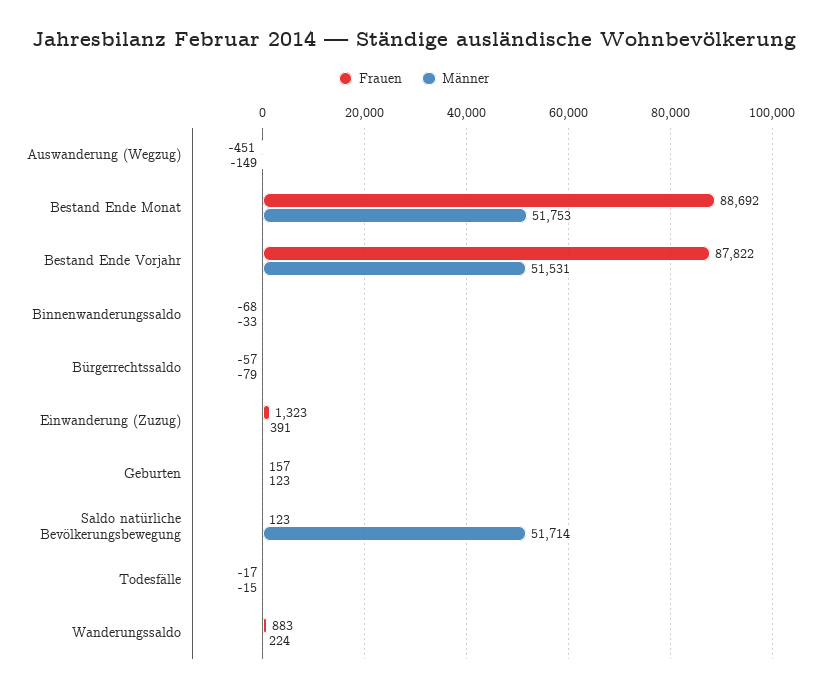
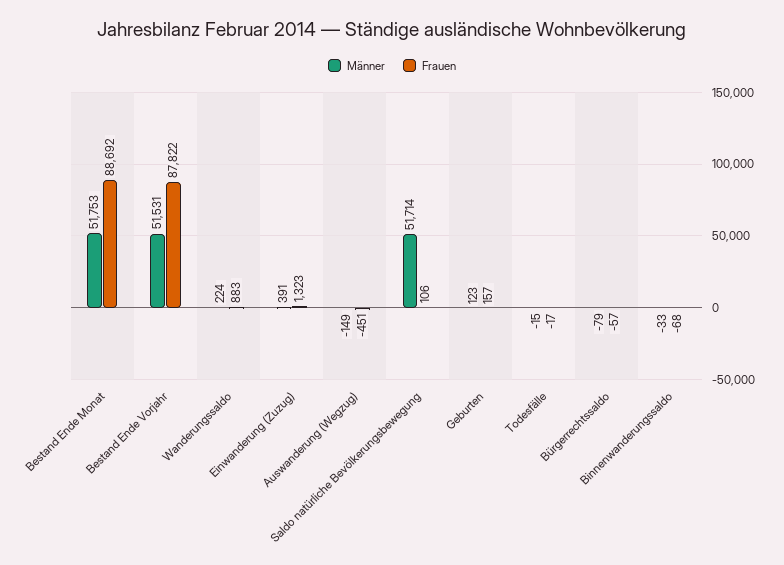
Frauen, Saldo natürliche Bevölkerungsbewegung: 123 -> 106

